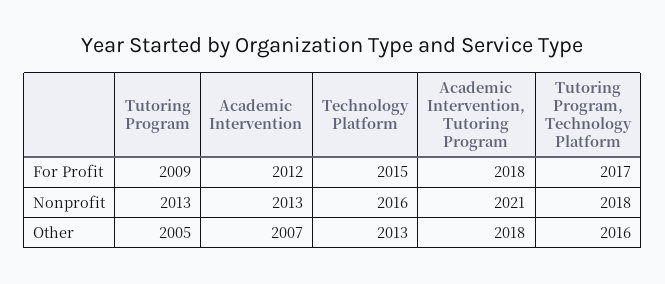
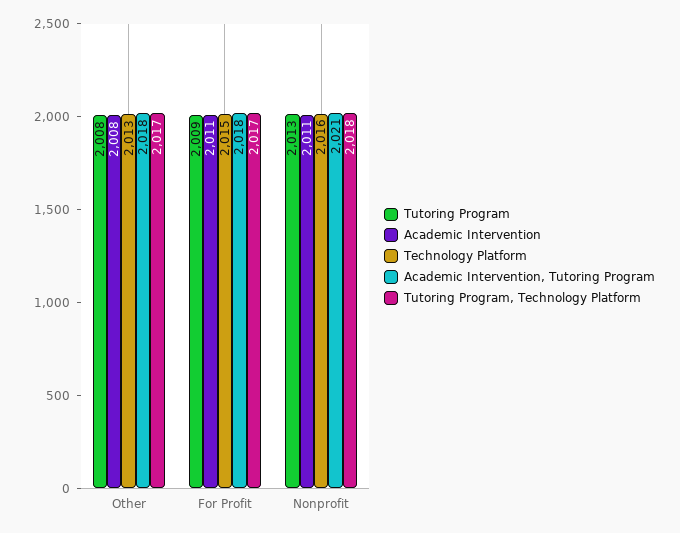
Academic Intervention, For Profit: 2012 -> 2011
Academic Intervention, Nonprofit: 2013 -> 2011
Tutoring Program, Other: 2005 -> 2008
Academic Intervention, Other: 2007 -> 2008
Tutoring Program, Technology Platform, Other: 2016 -> 2017

